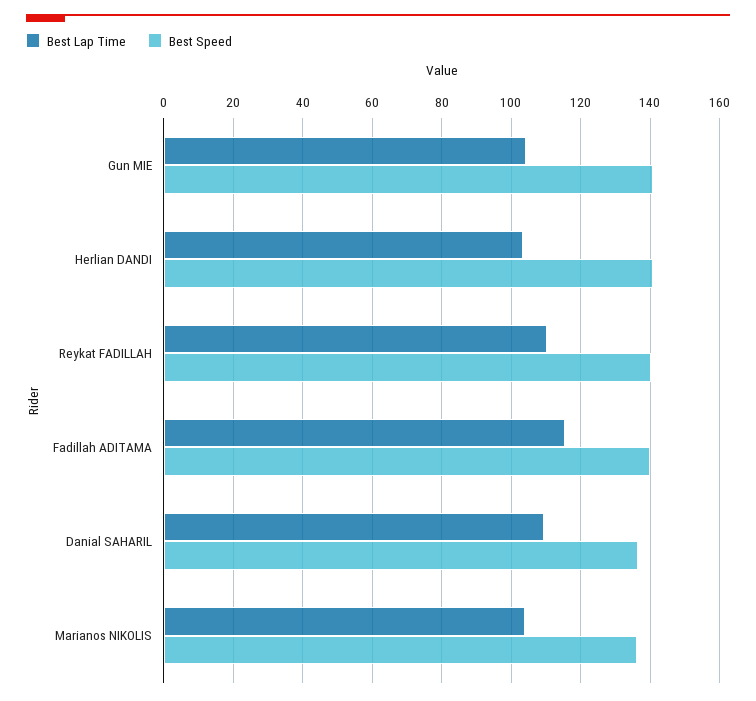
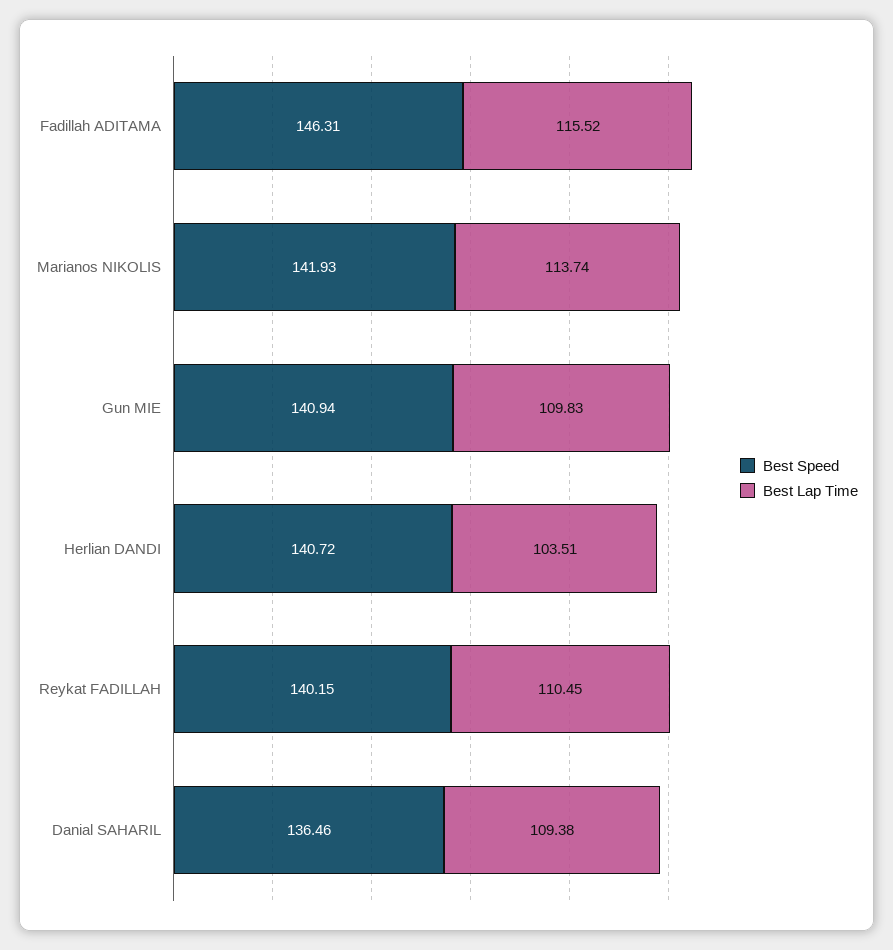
Best Lap Time, Gun MIE: 104 -> 109.83
Best Speed, Fadillah ADITAMA: 140 -> 146.31
Best Lap Time, Marianos NIKOLIS: 104 -> 113.74
Best Speed, Marianos NIKOLIS: 136 -> 141.93

